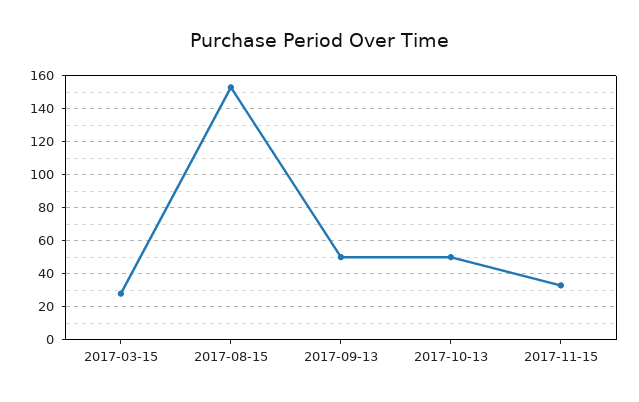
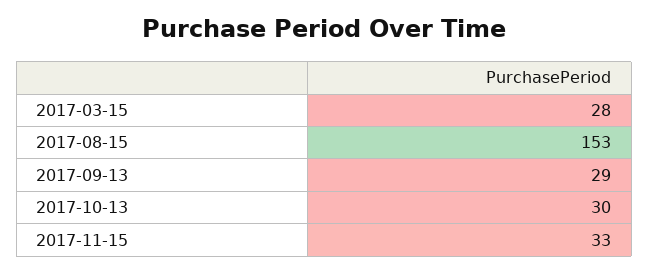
2017-09-13: 50 -> 29
2017-10-13: 50 -> 30

